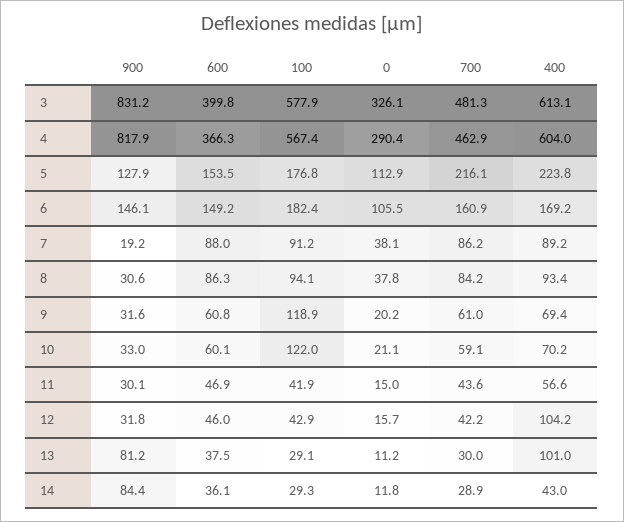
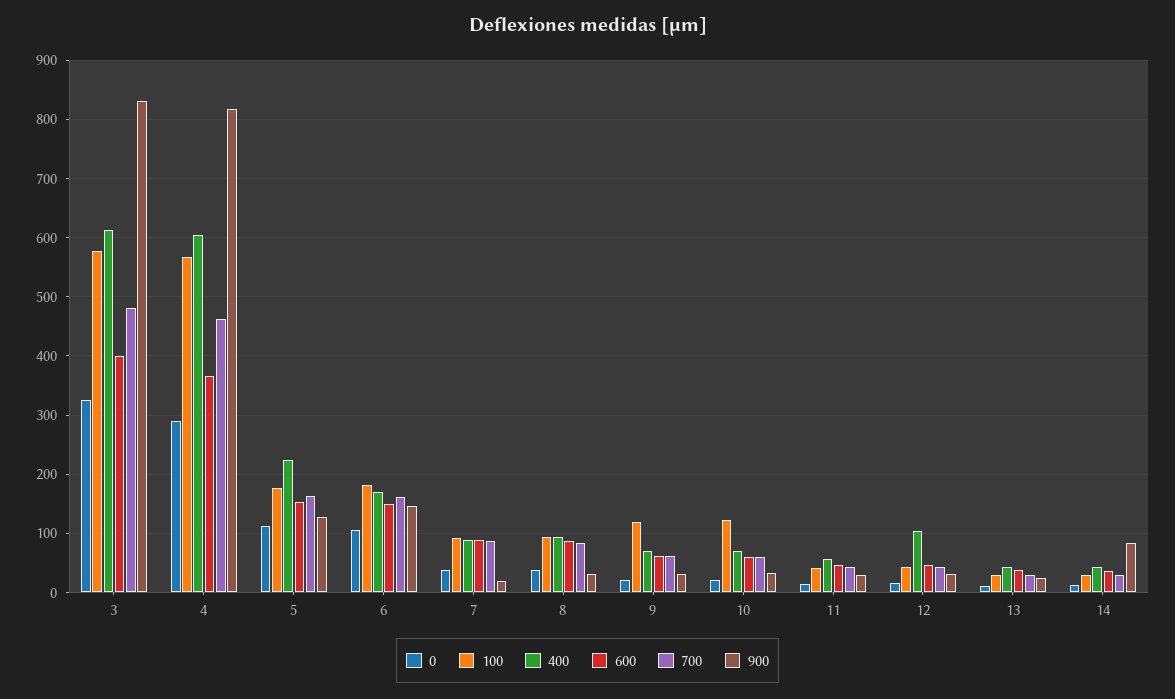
700, 5: 216.1 -> 160
900, 13: 81.2 -> 20
400, 13: 101 -> 40

